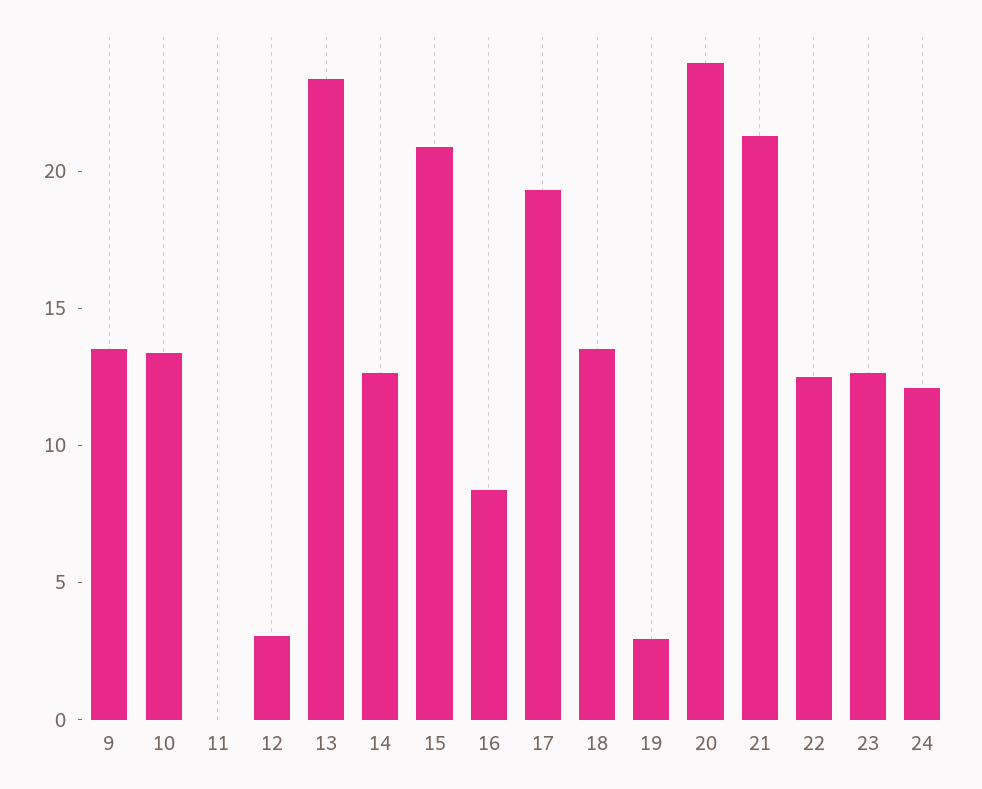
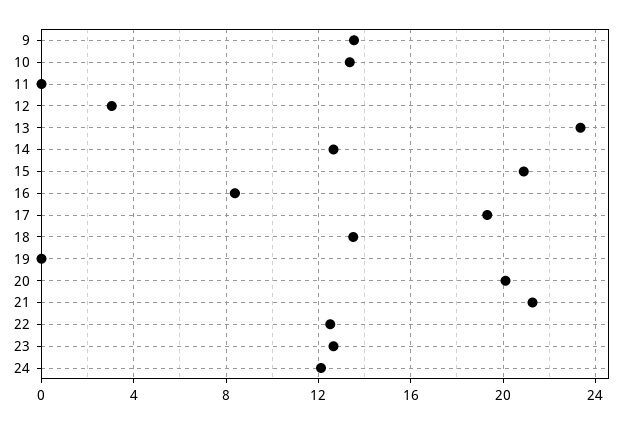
19: 3 -> 0
20: 24 -> 20

